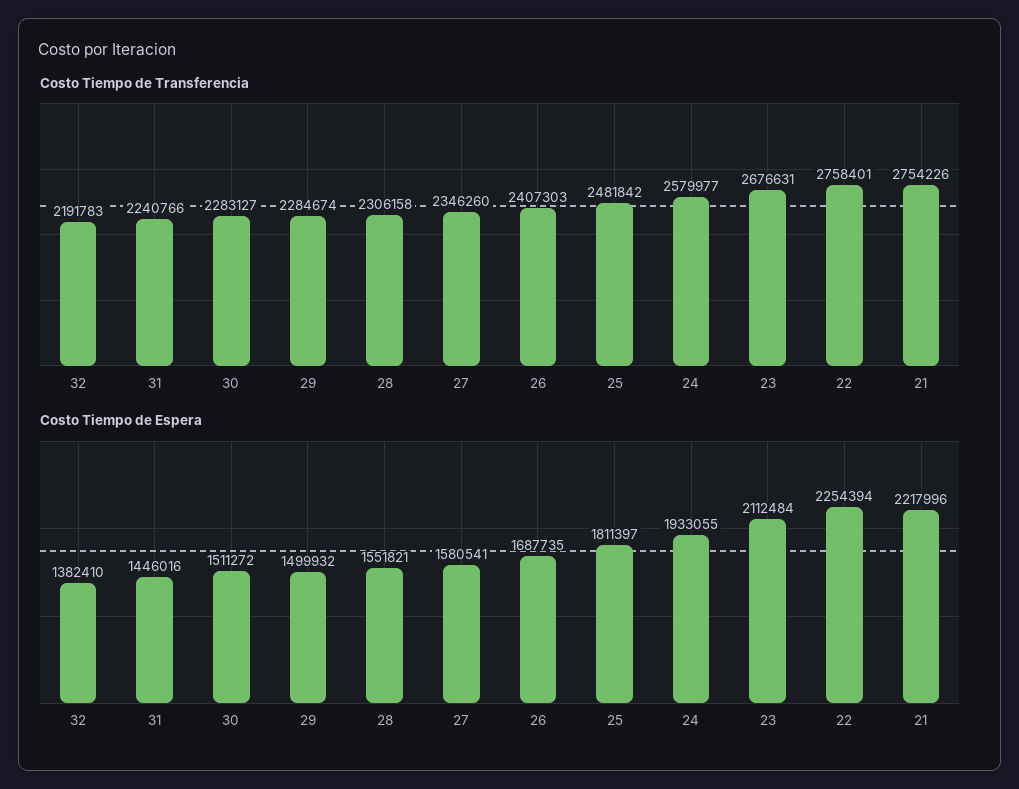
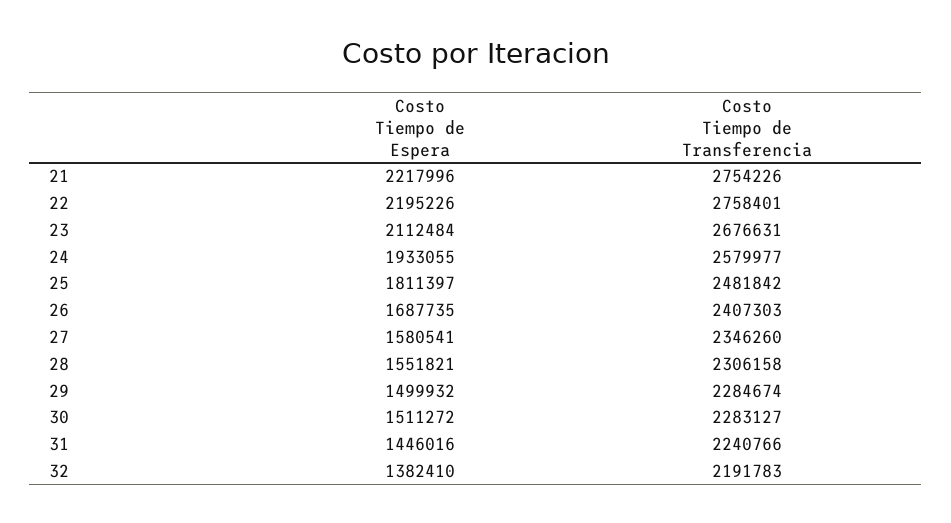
Costo Tiempo de Espera, 22: 2254394 -> 2195226

